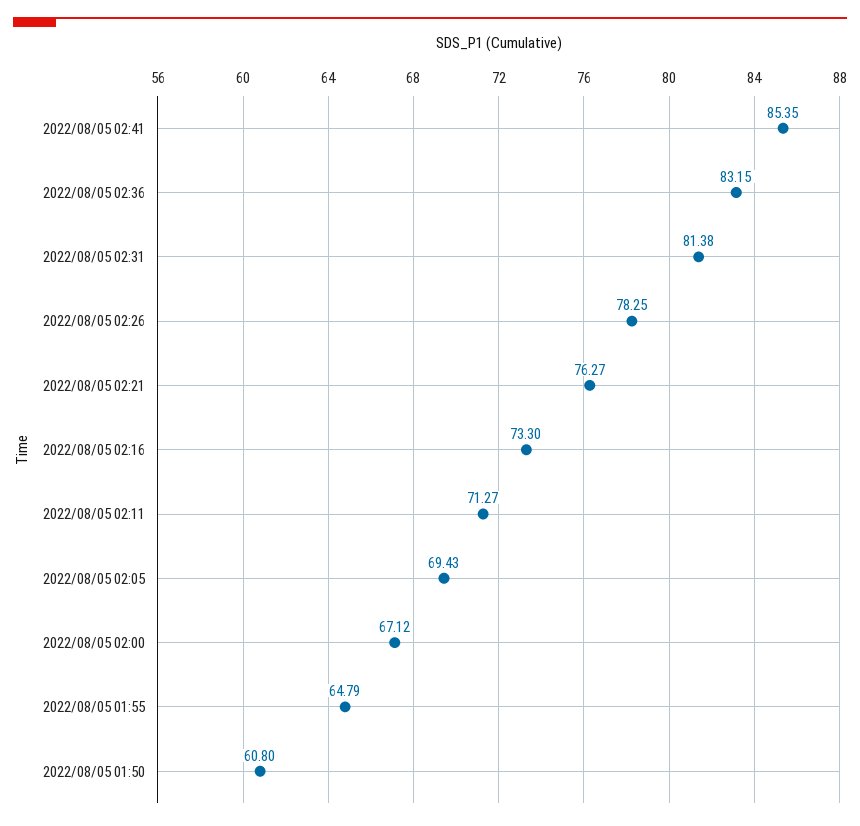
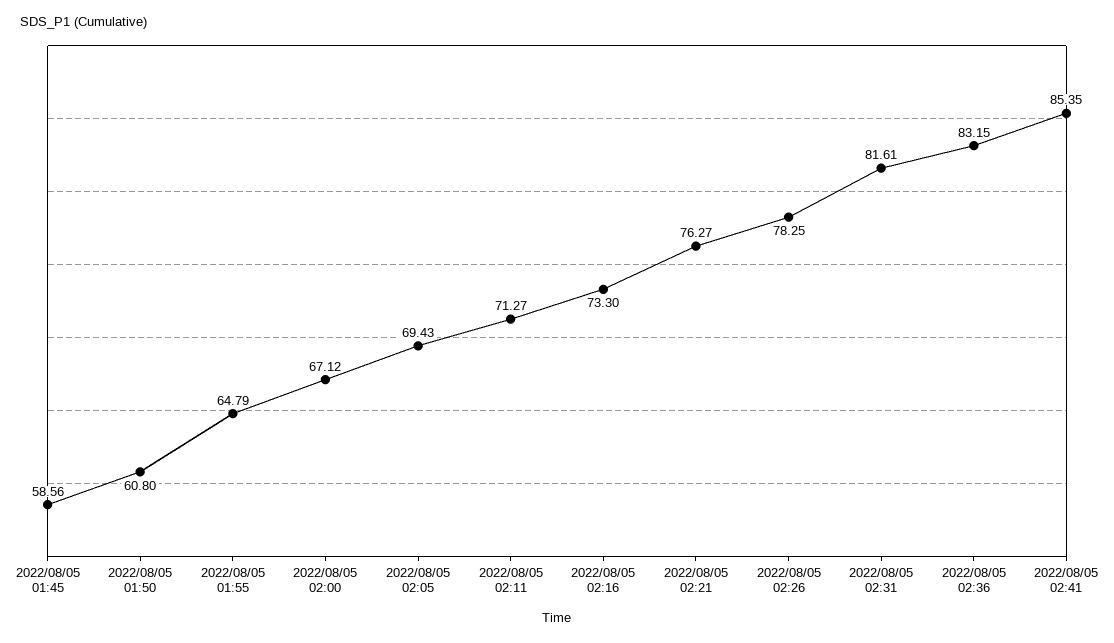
2022/08/05 02:31: 81.38 -> 81.61
2022/08/05 01:45: none -> 58.56

